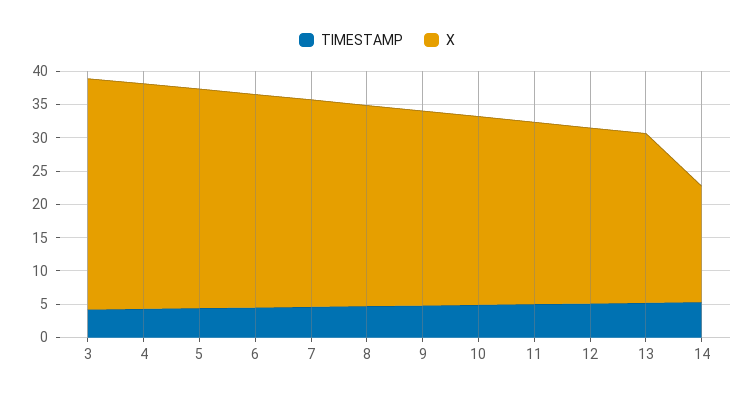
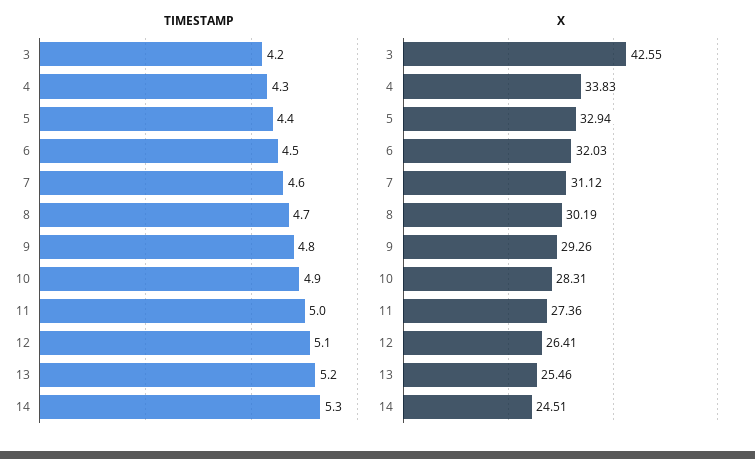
X, 3: 35 -> 42.55
X, 14: 17.5 -> 24.51

